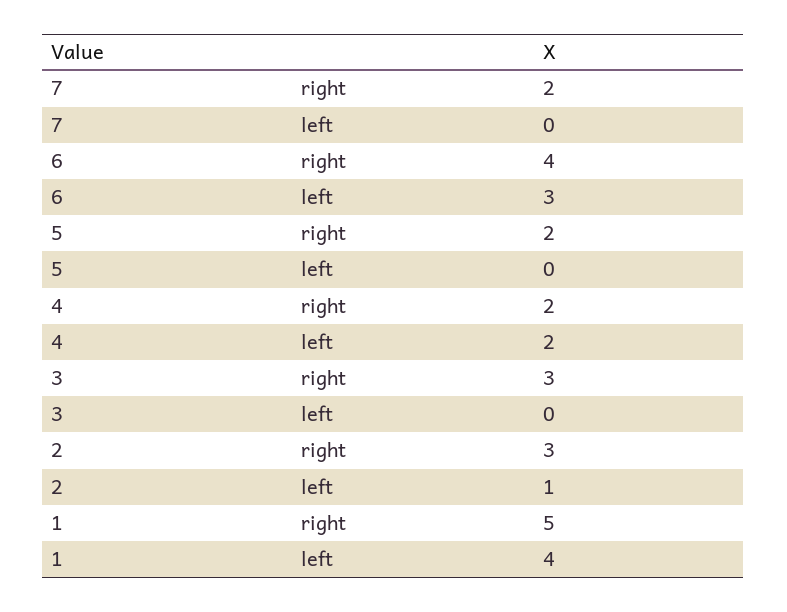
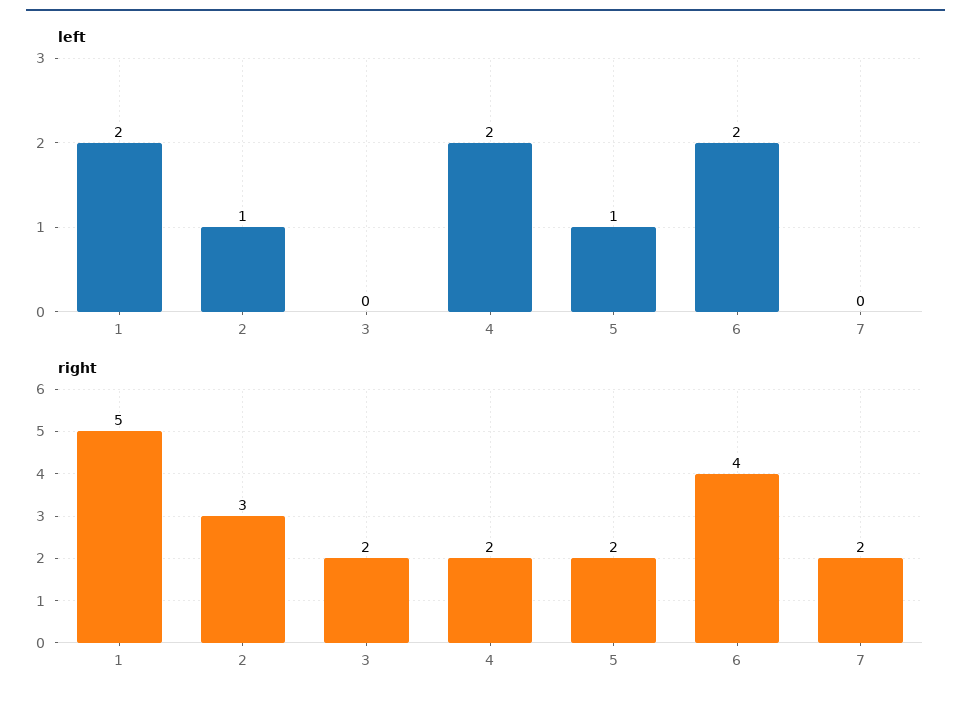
left, 6: 3 -> 2
left, 5: 0 -> 1
right, 3: 3 -> 2
left, 1: 4 -> 2

